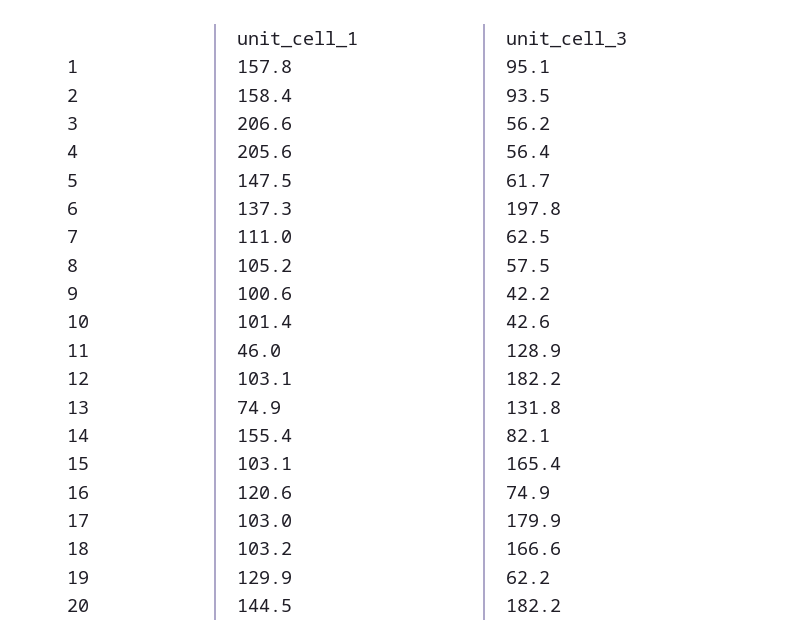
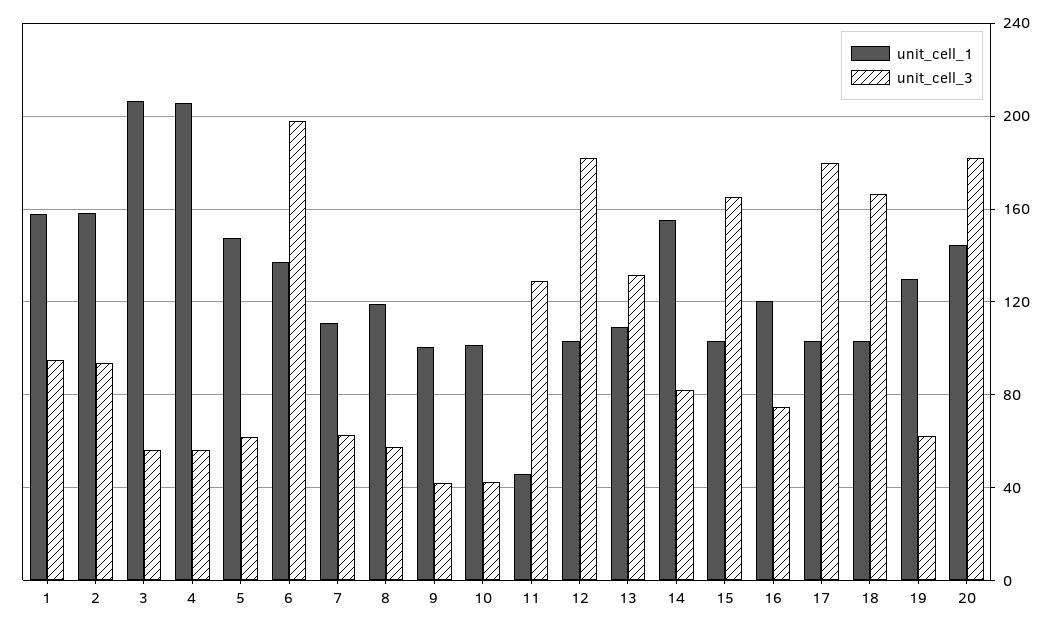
unit_cell_1, 8: 105.2 -> 120
unit_cell_1, 13: 74.9 -> 110

